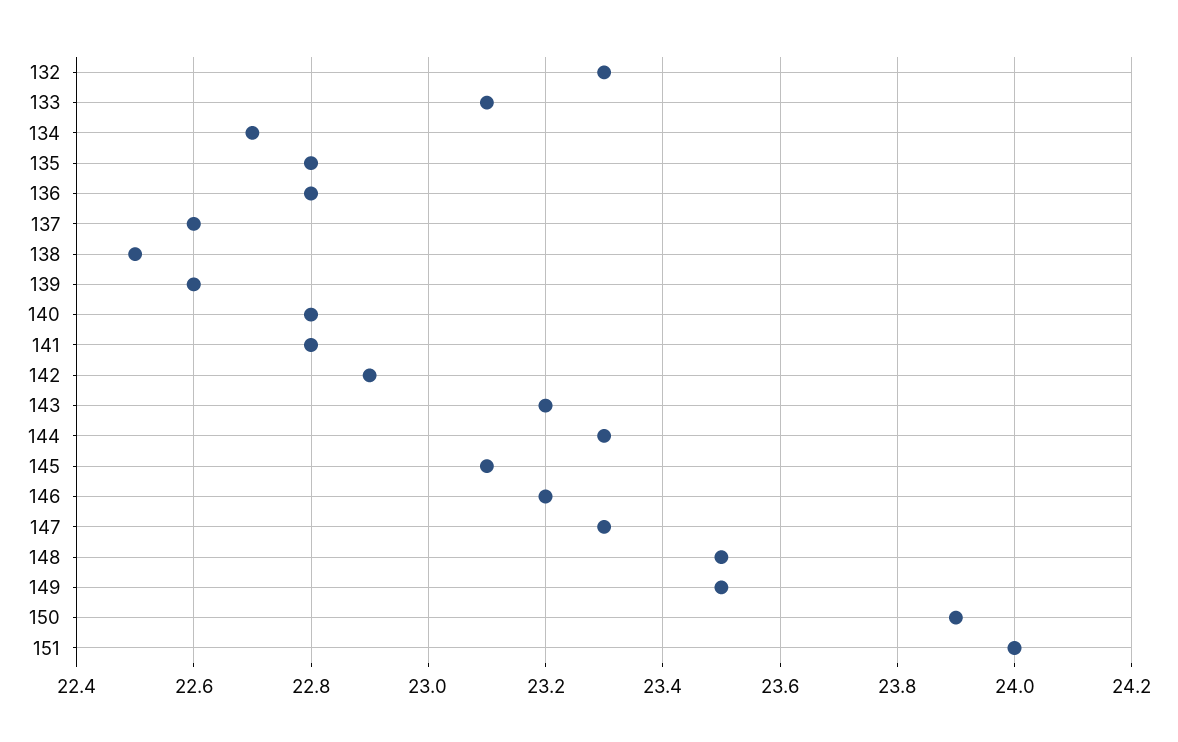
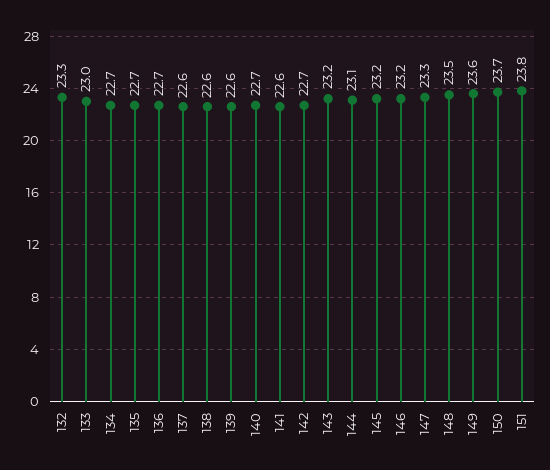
133: 23.1 -> 23
135: 22.8 -> 22.7
136: 22.8 -> 22.7
138: 22.5 -> 22.6
140: 22.8 -> 22.7
141: 22.8 -> 22.6
142: 22.9 -> 22.7
144: 23.3 -> 23.1
145: 23.1 -> 23.2
149: 23.5 -> 23.6
150: 23.9 -> 23.7
151: 24 -> 23.8

